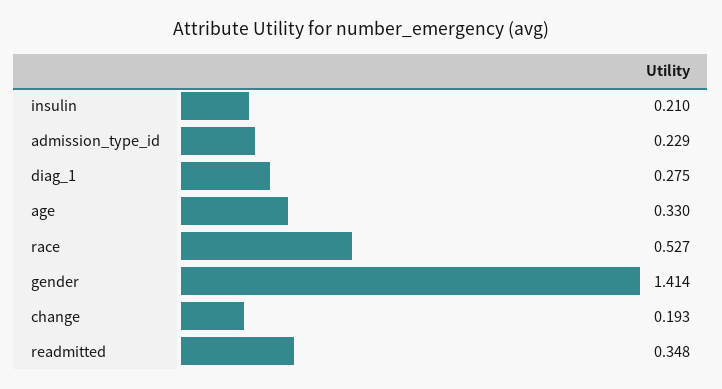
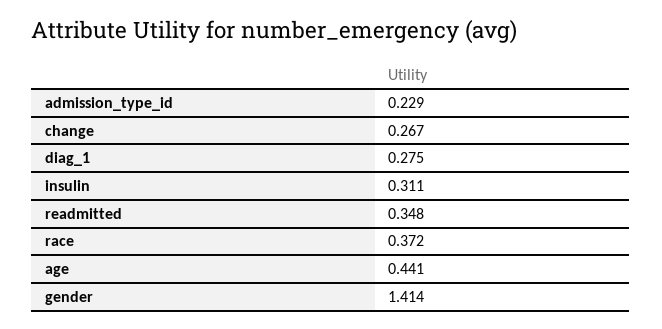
insulin: 0.21 -> 0.311
age: 0.33 -> 0.441
race: 0.527 -> 0.372
change: 0.193 -> 0.267

